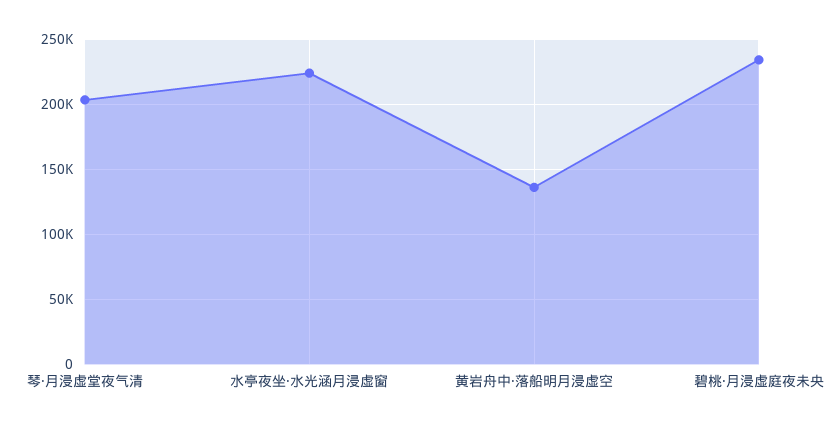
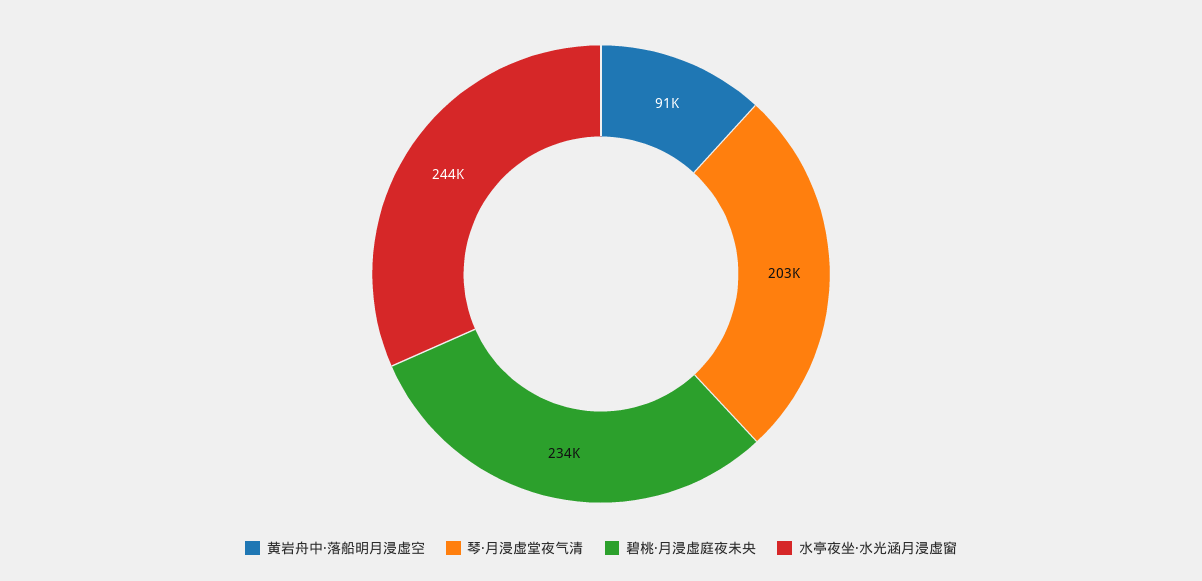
水亭夜坐·水光涵月浸虚窗: 225000 -> 244000
黄岩舟中·落船明月浸虚空: 135000 -> 91000

